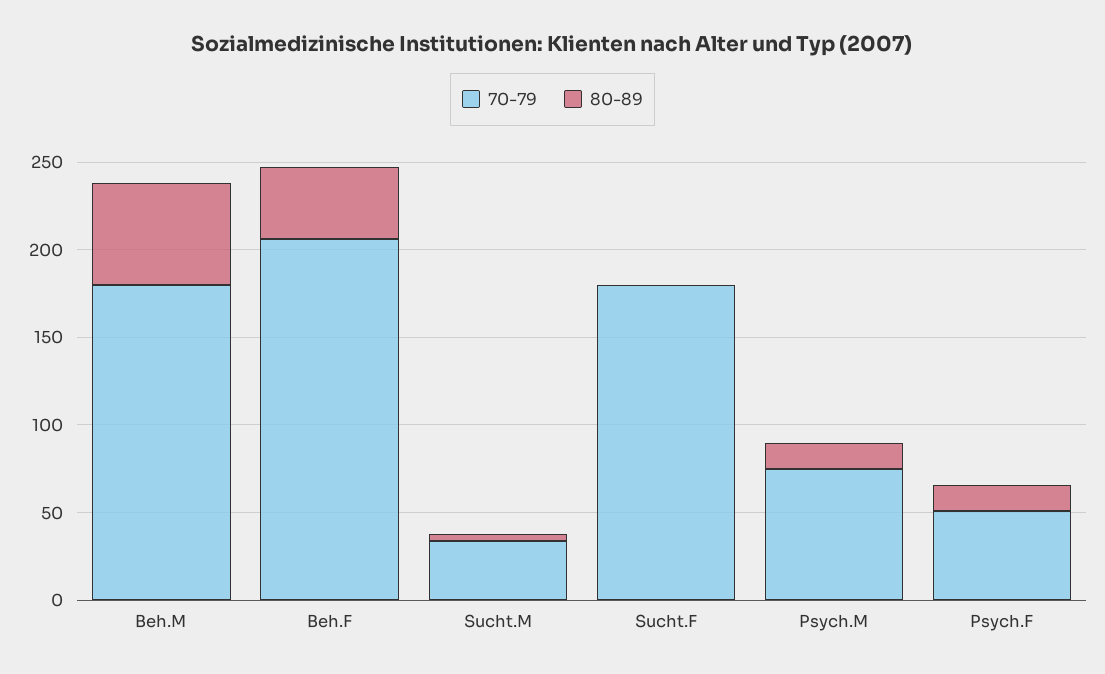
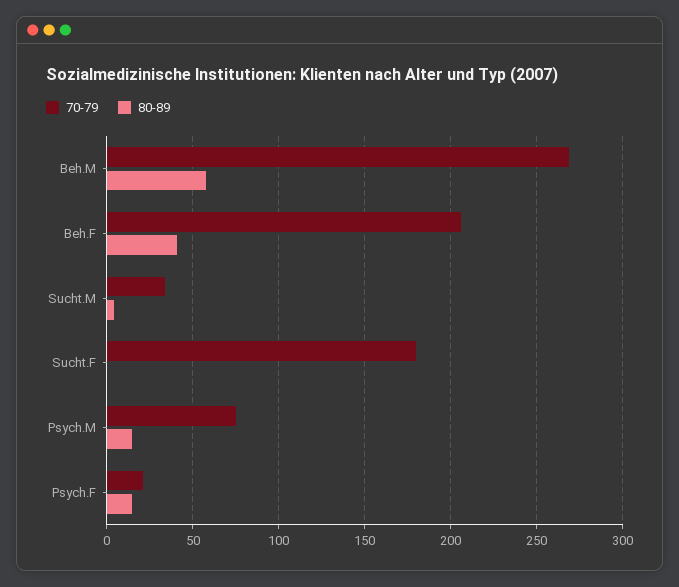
70-79, Beh.M: 180 -> 270
70-79, Psych.F: 50 -> 20

